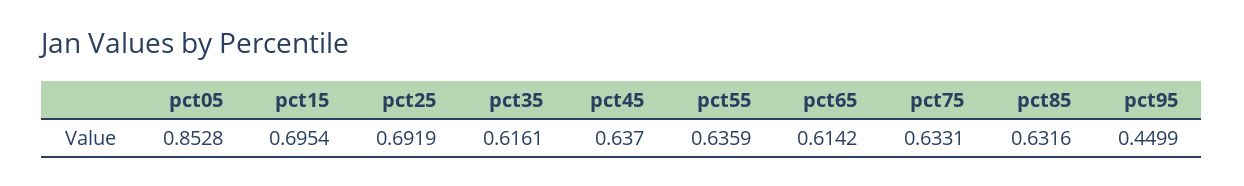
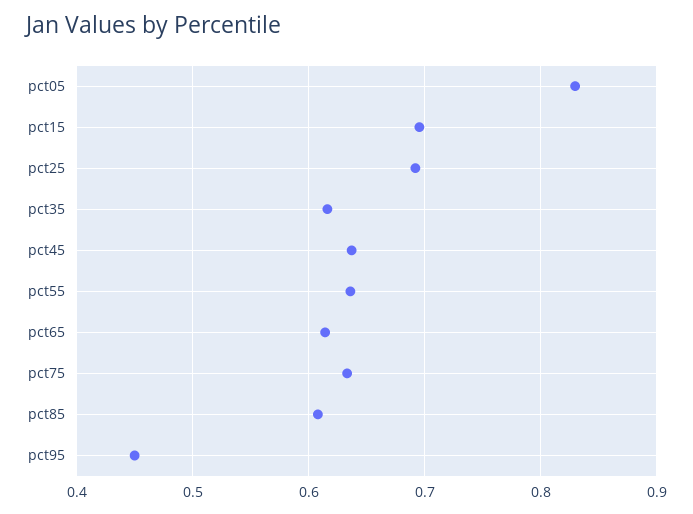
pct05: 0.8528 -> 0.83
pct85: 0.6316 -> 0.61

